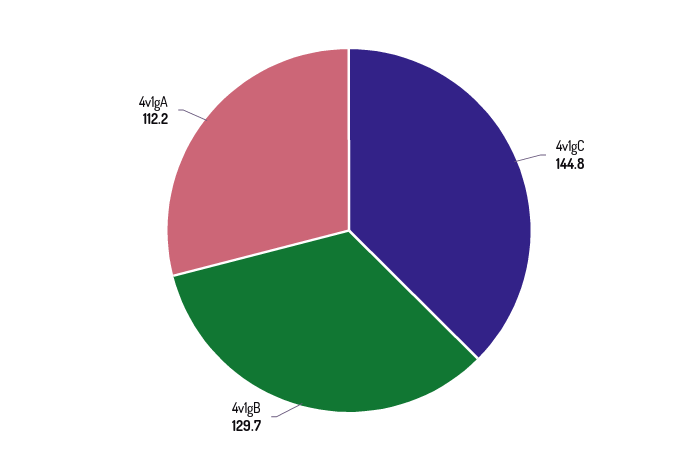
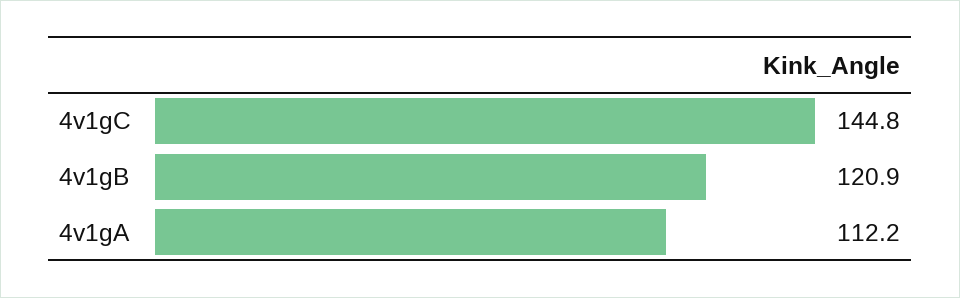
4v1gB: 129.7 -> 120.9

